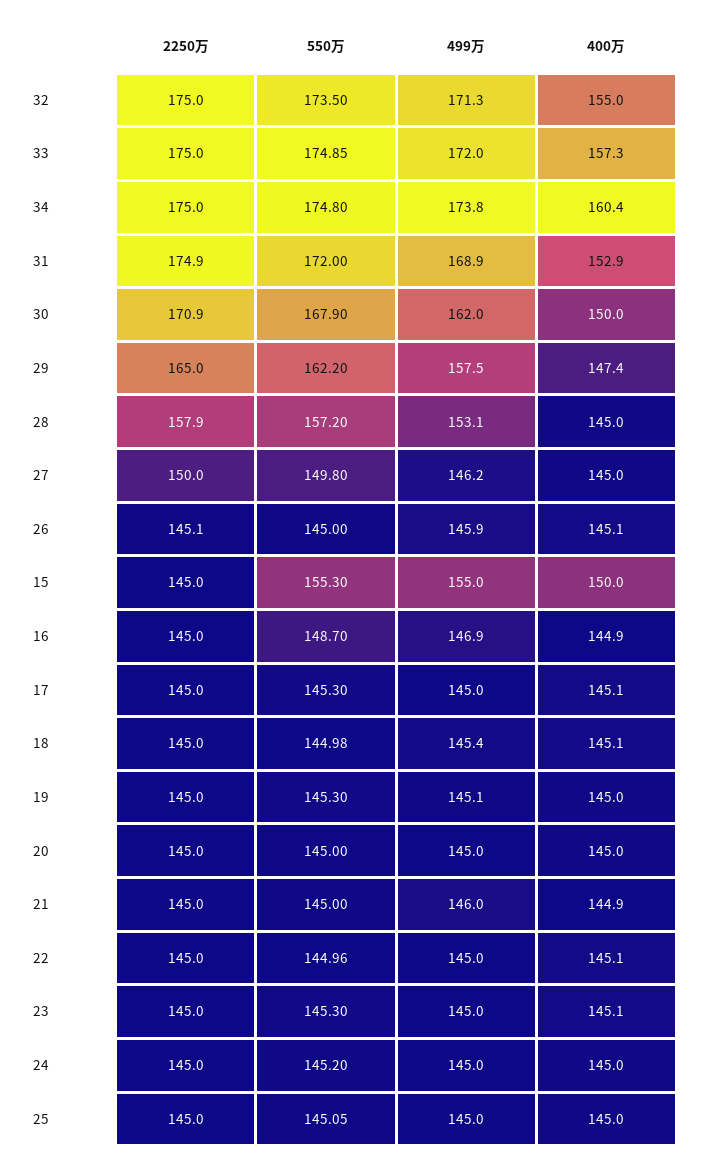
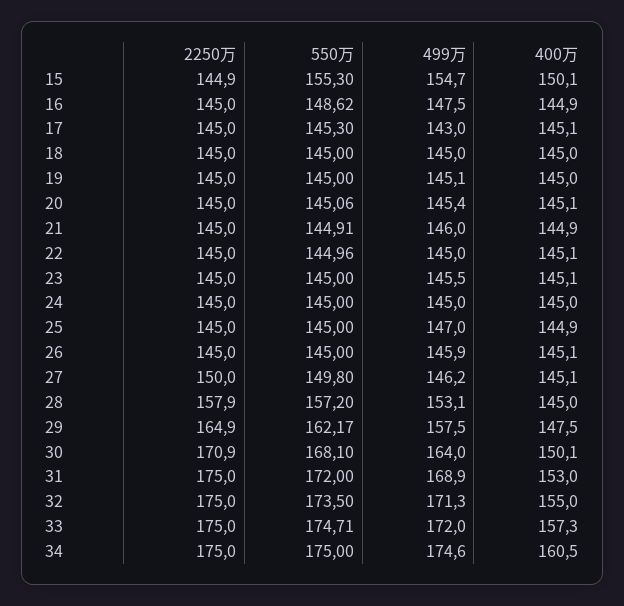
550万, 33: 174.85 -> 174.71
550万, 34: 174.8 -> 175
499万, 34: 173.8 -> 174.6
400万, 34: 160.4 -> 160.5
2250万, 31: 174.9 -> 175
400万, 31: 152.9 -> 153
550万, 30: 167.9 -> 168.1
499万, 30: 162 -> 164
400万, 30: 150 -> 150.1
2250万, 29: 165 -> 164.9
550万, 29: 162.2 -> 162.17
400万, 29: 147.4 -> 147.5
400万, 27: 145 -> 145.1
2250万, 26: 145.1 -> 145
2250万, 15: 145 -> 144.9
499万, 15: 155 -> 154.7
400万, 15: 150 -> 150.1
550万, 16: 148.7 -> 148.62
499万, 16: 146.9 -> 147.5
499万, 17: 145 -> 143
550万, 18: 144.98 -> 145
499万, 18: 145.4 -> 145
400万, 18: 145.1 -> 145
550万, 19: 145.3 -> 145
550万, 20: 145 -> 145.06
499万, 20: 145 -> 145.4
400万, 20: 145 -> 145.1
550万, 21: 145 -> 144.91
550万, 23: 145.3 -> 145
499万, 23: 145 -> 145.5
550万, 24: 145.2 -> 145
550万, 25: 145.05 -> 145
499万, 25: 145 -> 147
400万, 25: 145 -> 144.9

